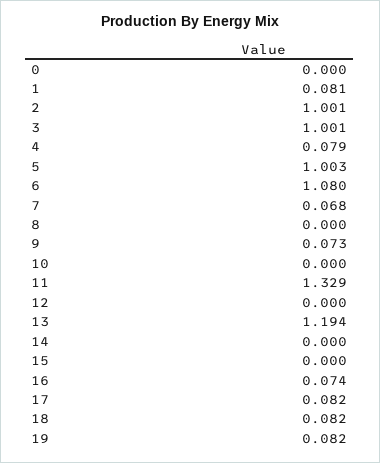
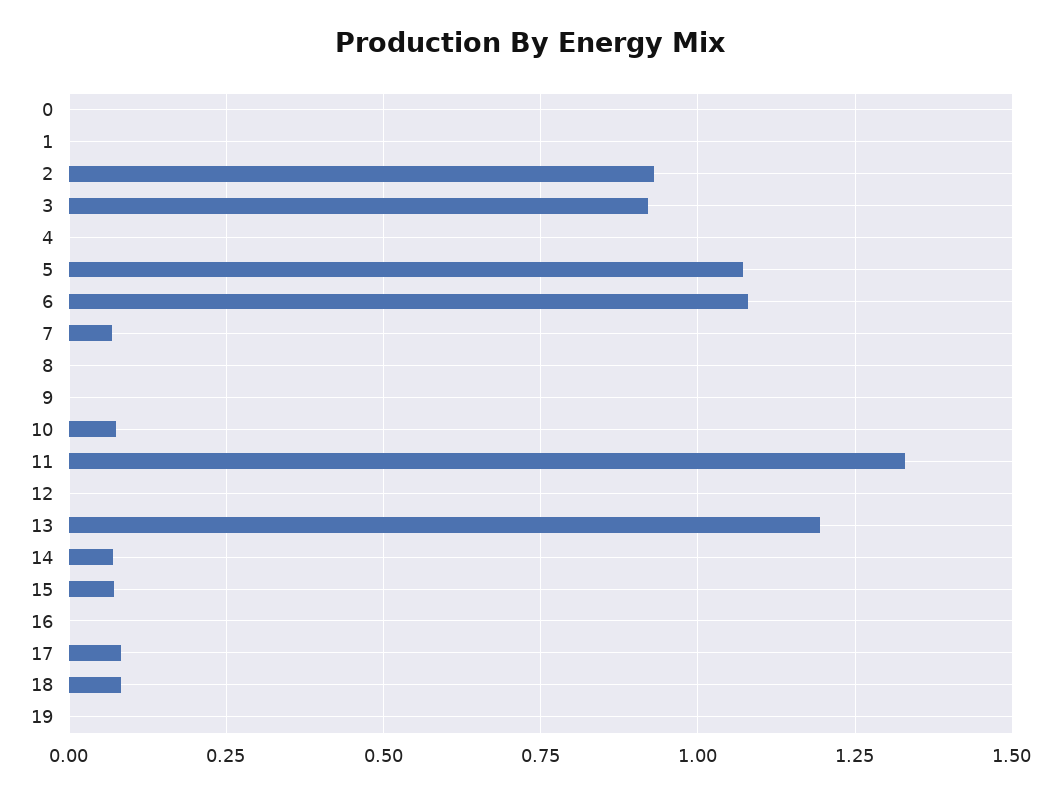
1: 0.081 -> 0
2: 1.001 -> 0.925
3: 1.001 -> 0.925
4: 0.079 -> 0
5: 1.003 -> 1.075
9: 0.073 -> 0
10: 0 -> 0.075
14: 0 -> 0.075
15: 0 -> 0.075
16: 0.074 -> 0
19: 0.082 -> 0

